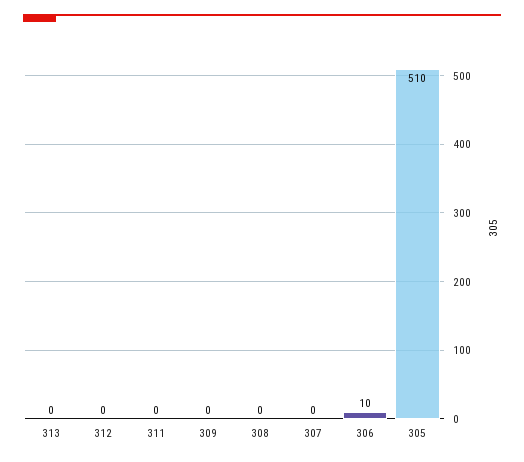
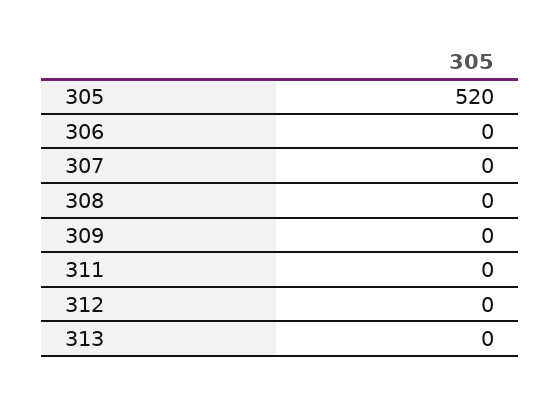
306: 10 -> 0
305: 510 -> 520

